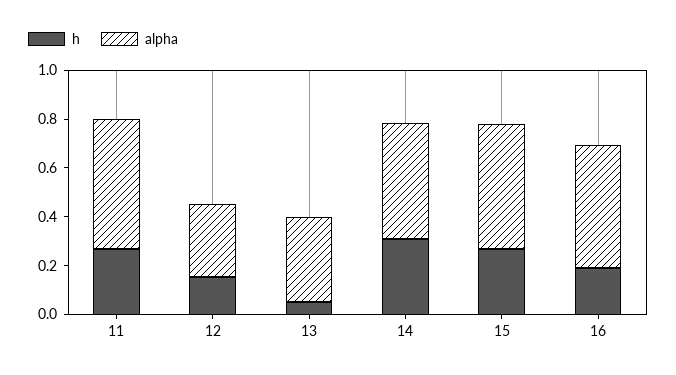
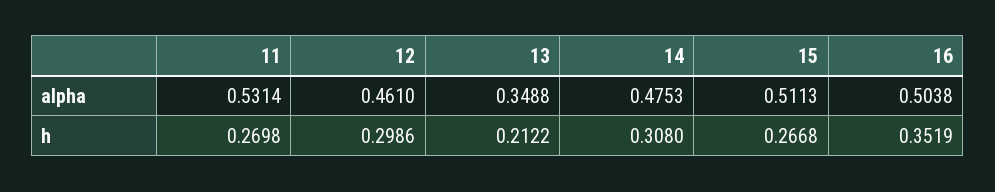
h, 12: 0.15 -> 0.2986
alpha, 12: 0.3 -> 0.461
h, 13: 0.05 -> 0.2122
h, 16: 0.2 -> 0.3519

